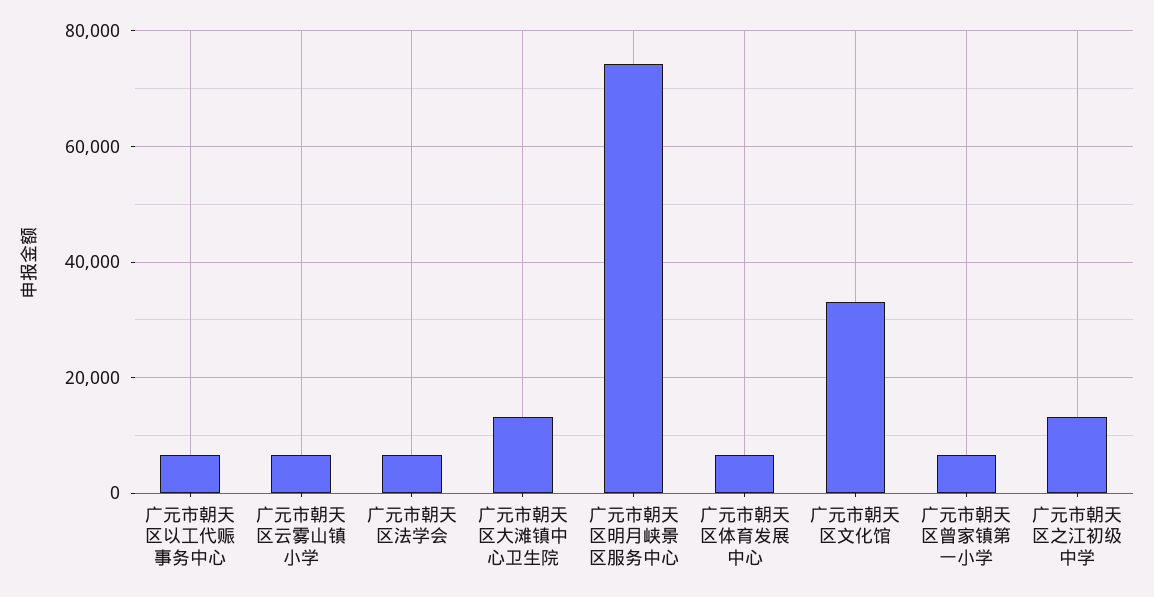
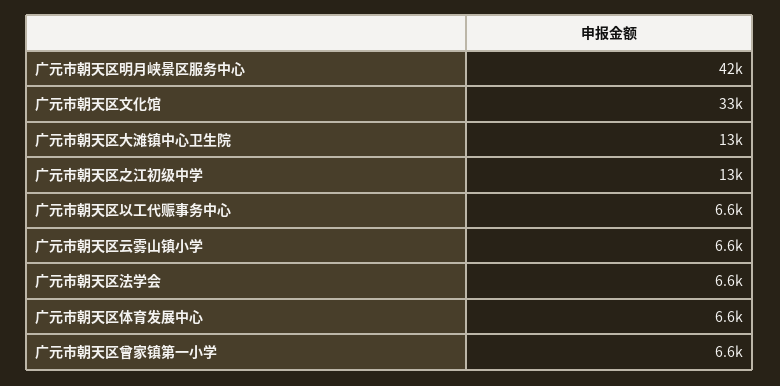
广元市朝天区明月峡景区服务中心: 74000 -> 42000

